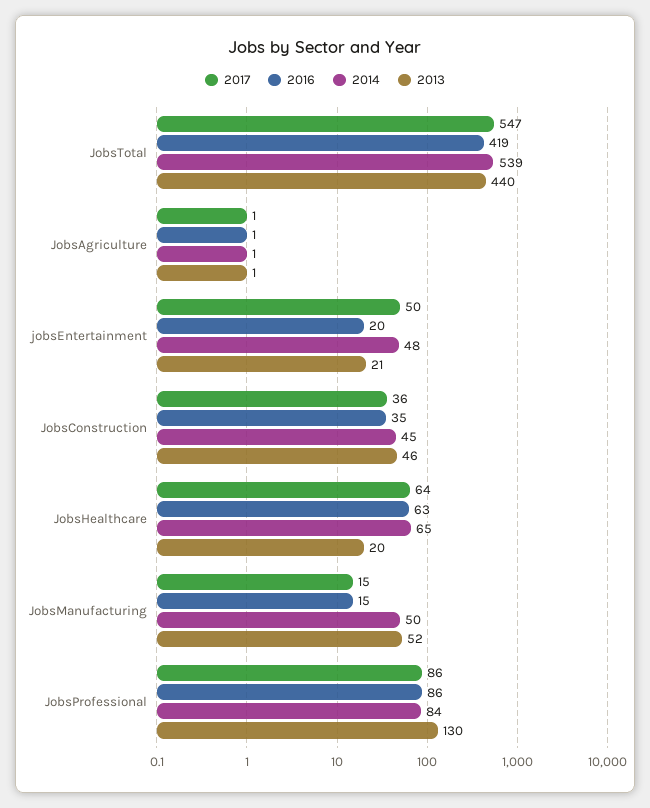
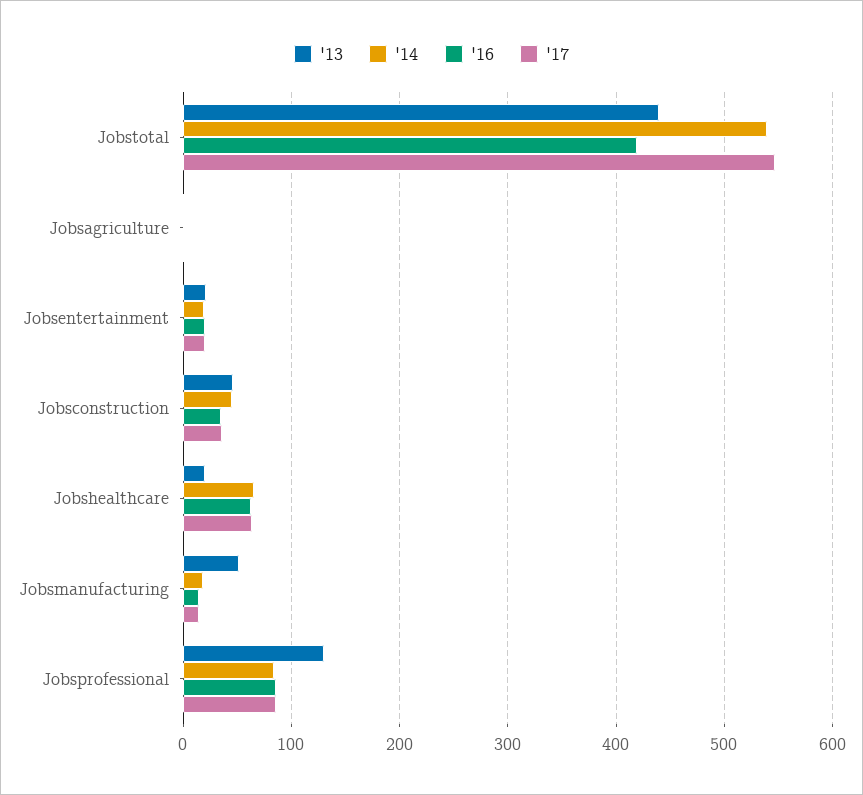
2017, jobsEntertainment: 50 -> 20
2014, jobsEntertainment: 48 -> 20
2014, JobsManufacturing: 50 -> 20

